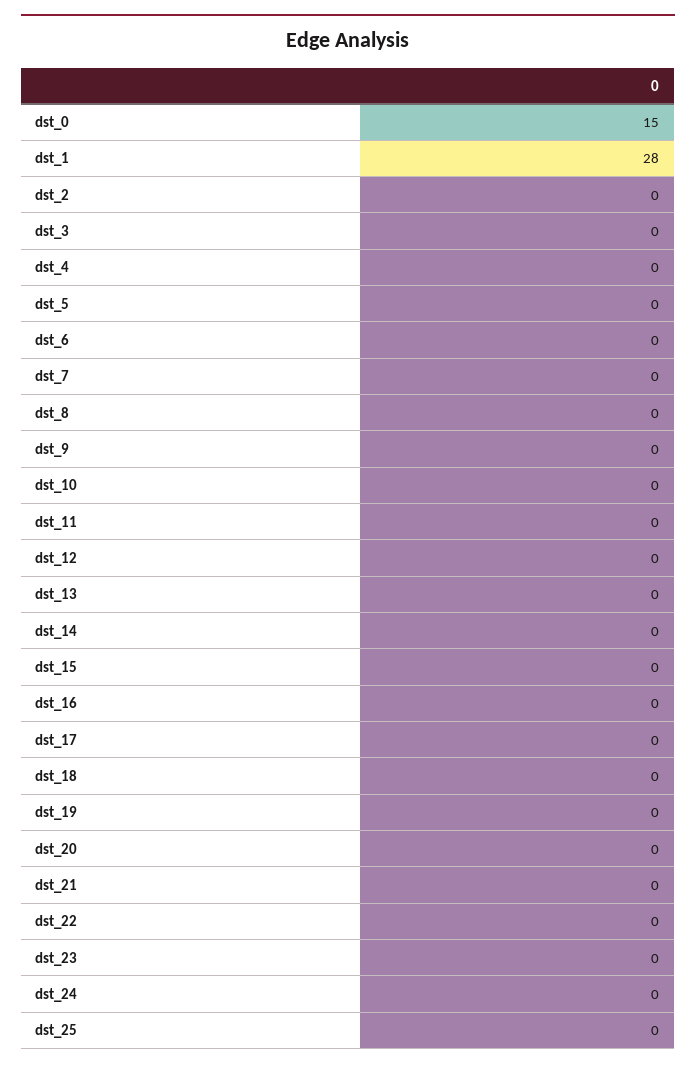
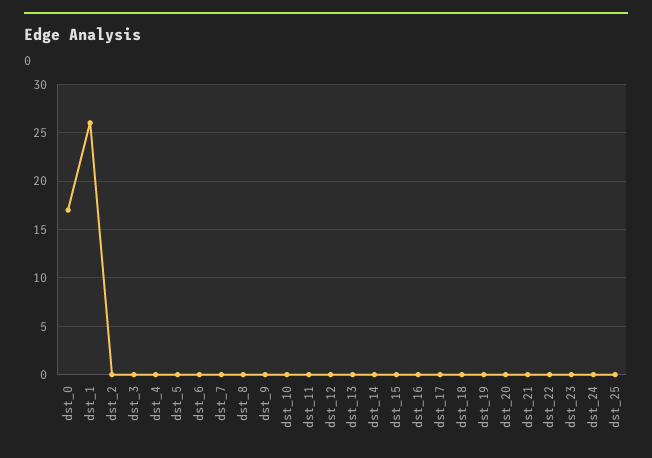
dst_0: 15 -> 17
dst_1: 28 -> 26

